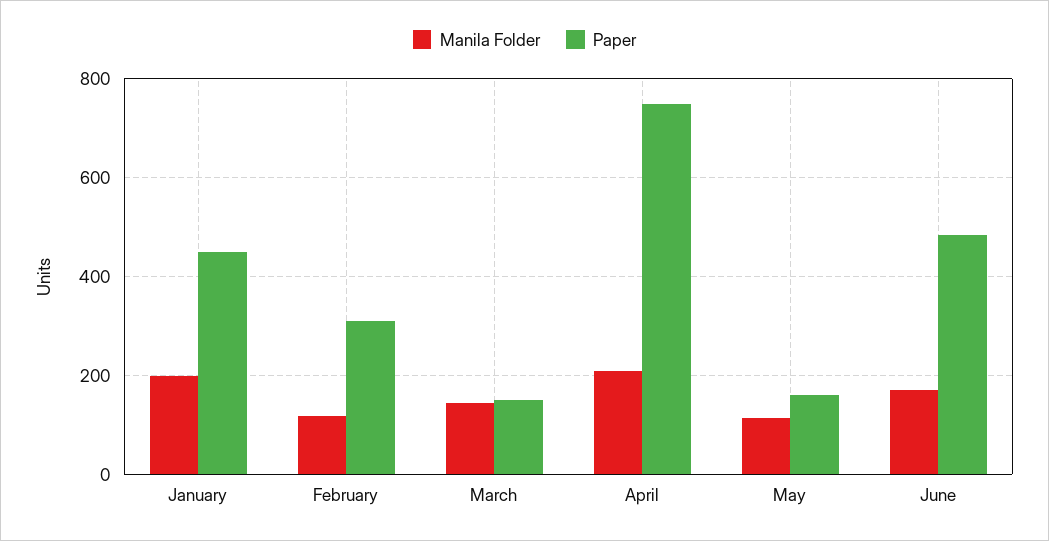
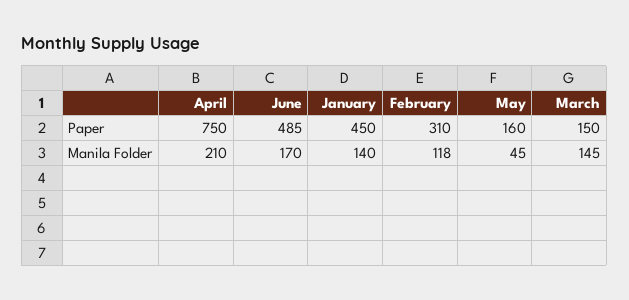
Manila Folder, January: 200 -> 140
Manila Folder, May: 120 -> 45

